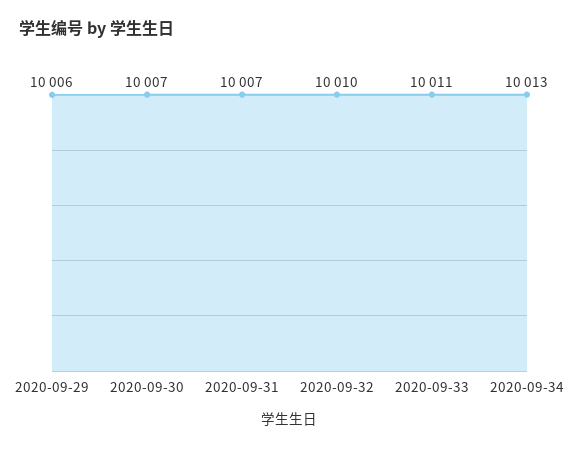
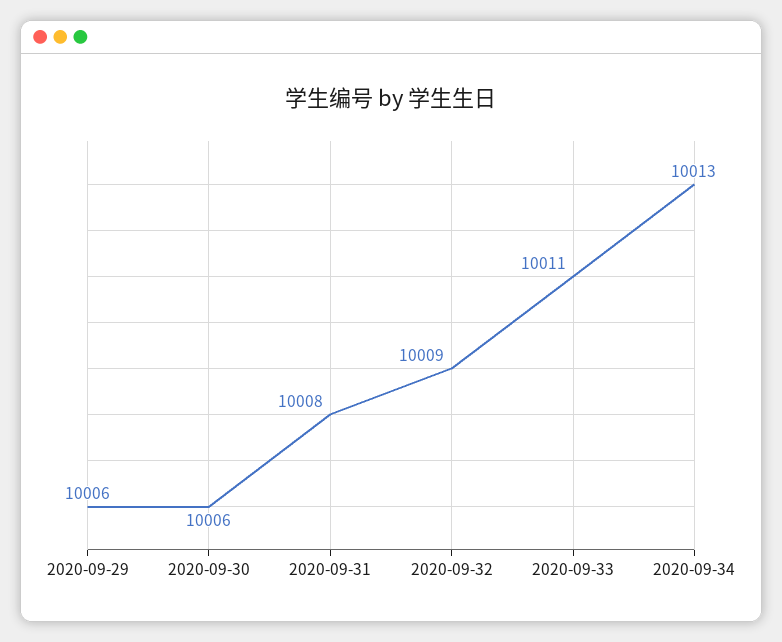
2020-09-30: 10007 -> 10006
2020-09-31: 10007 -> 10008
2020-09-32: 10010 -> 10009

